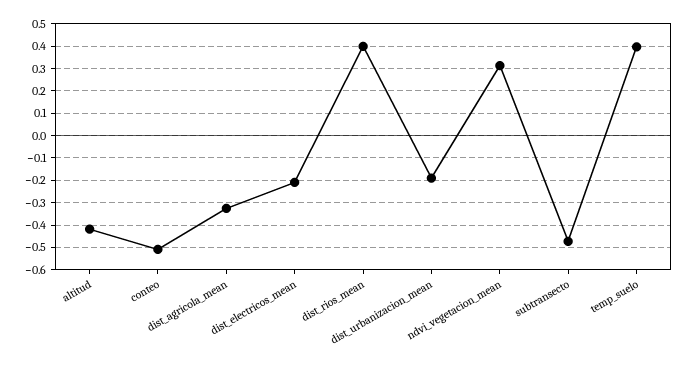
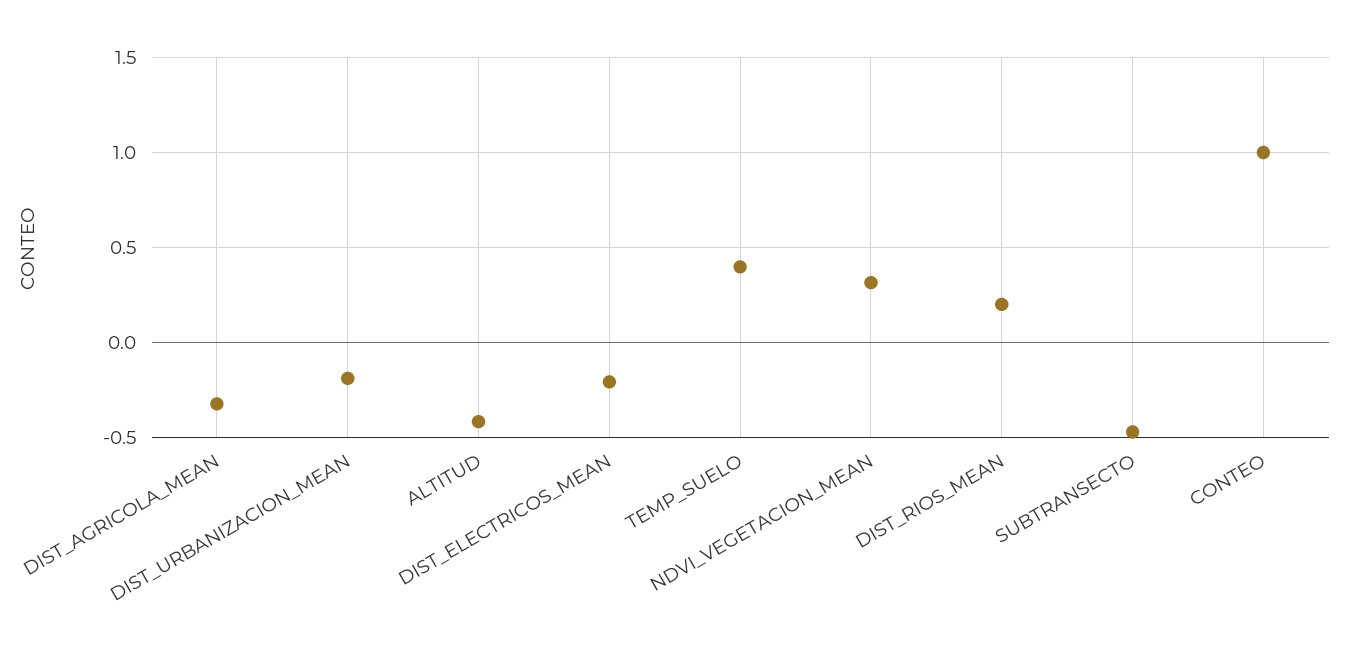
conteo: -0.5 -> 1
dist_rios_mean: 0.4 -> 0.2

